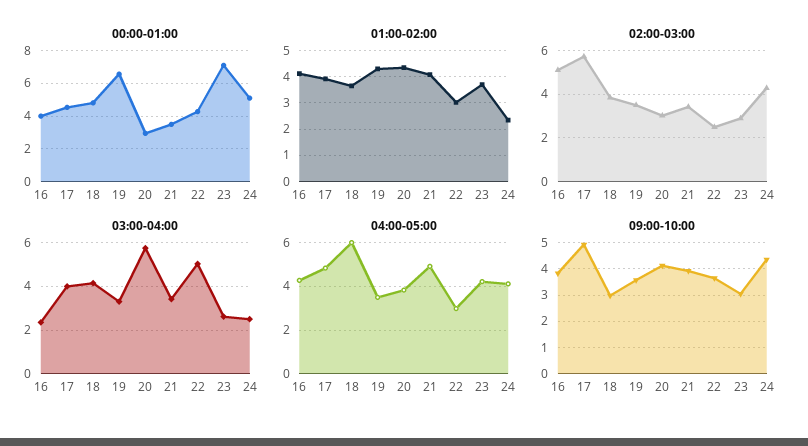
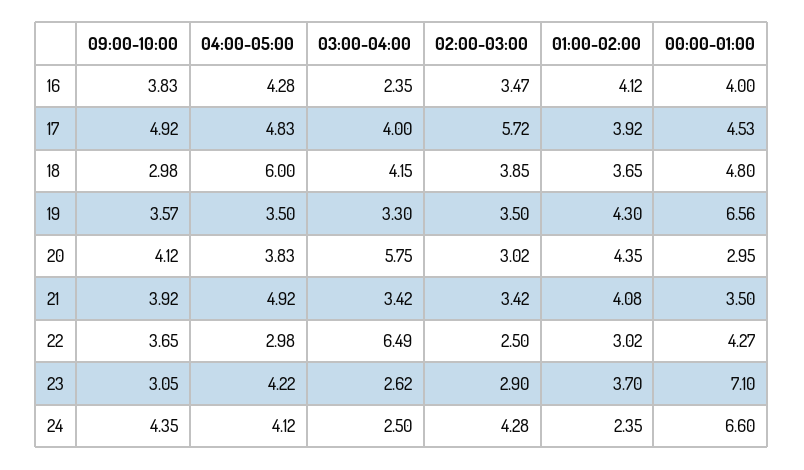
00:00-01:00, 24: 5 -> 6.6
02:00-03:00, 16: 5 -> 3.47
03:00-04:00, 22: 5 -> 6.49

